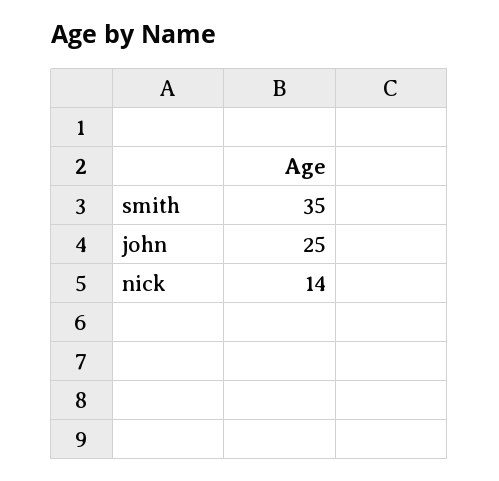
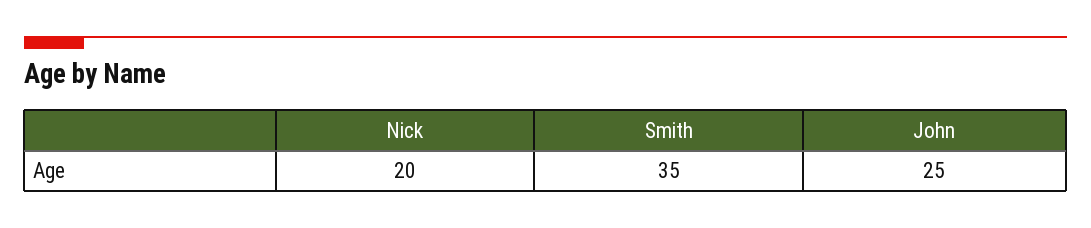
nick: 14 -> 20

